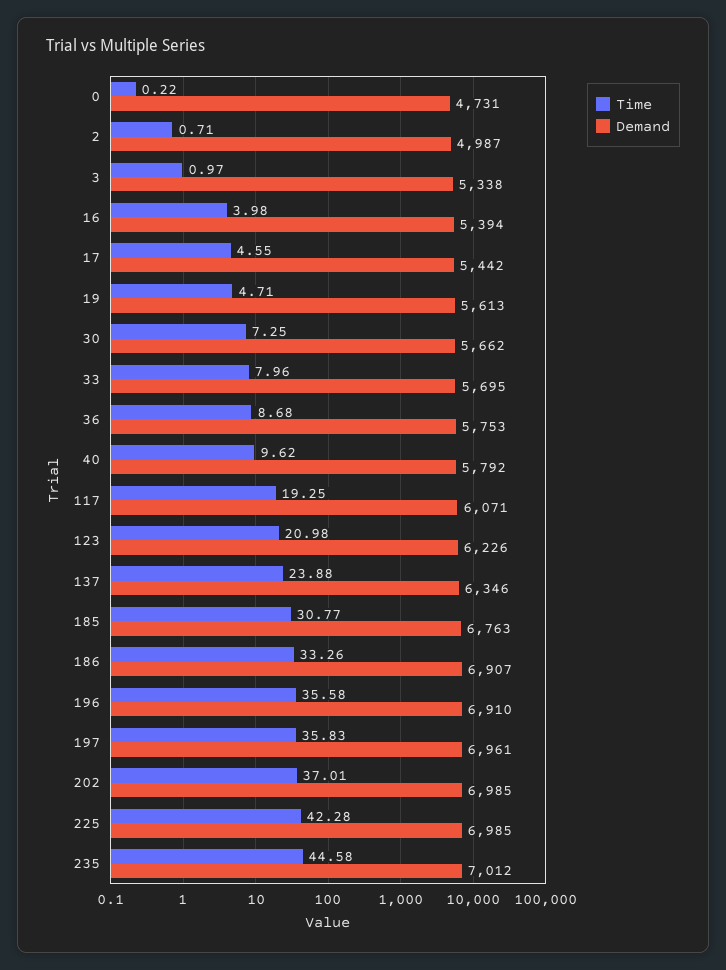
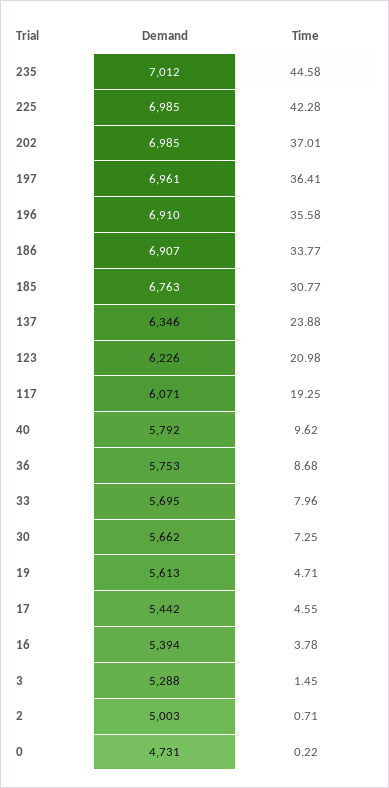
Demand, 2: 4987 -> 5003
Time, 3: 0.97 -> 1.45
Demand, 3: 5338 -> 5288
Time, 16: 3.98 -> 3.78
Time, 186: 33.26 -> 33.77
Time, 197: 35.83 -> 36.41

